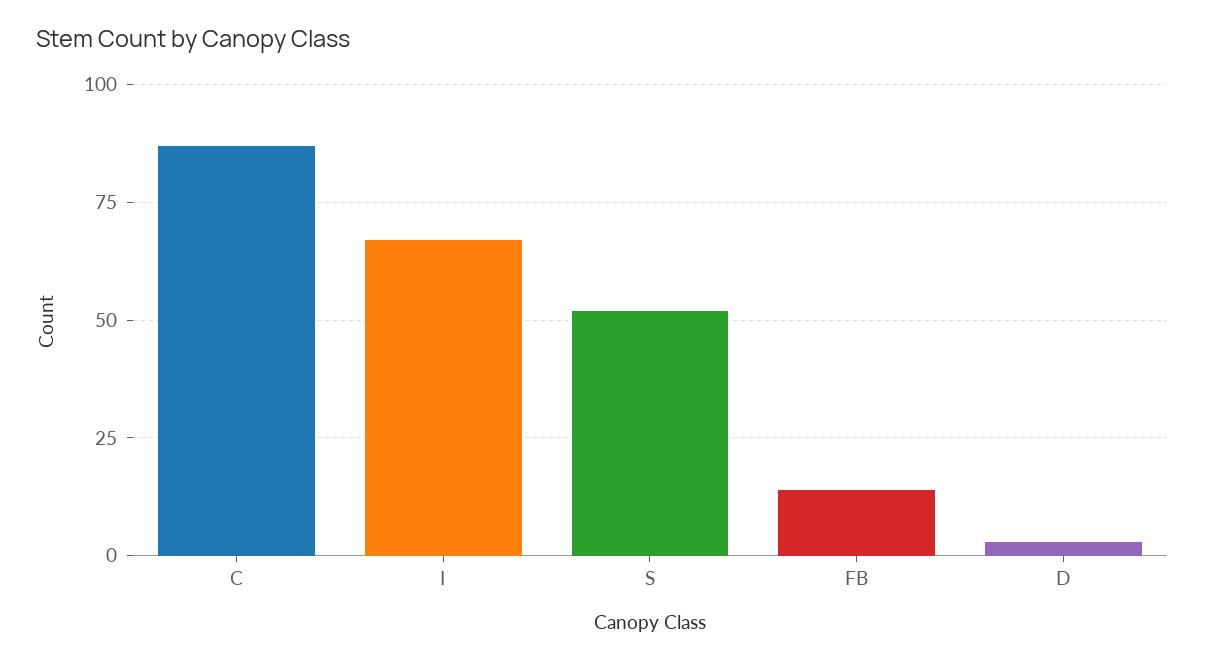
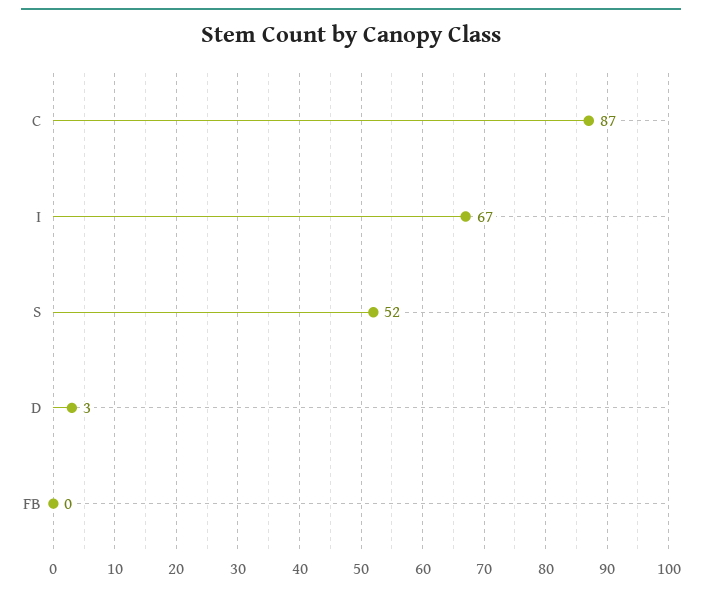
FB: 15 -> 0

